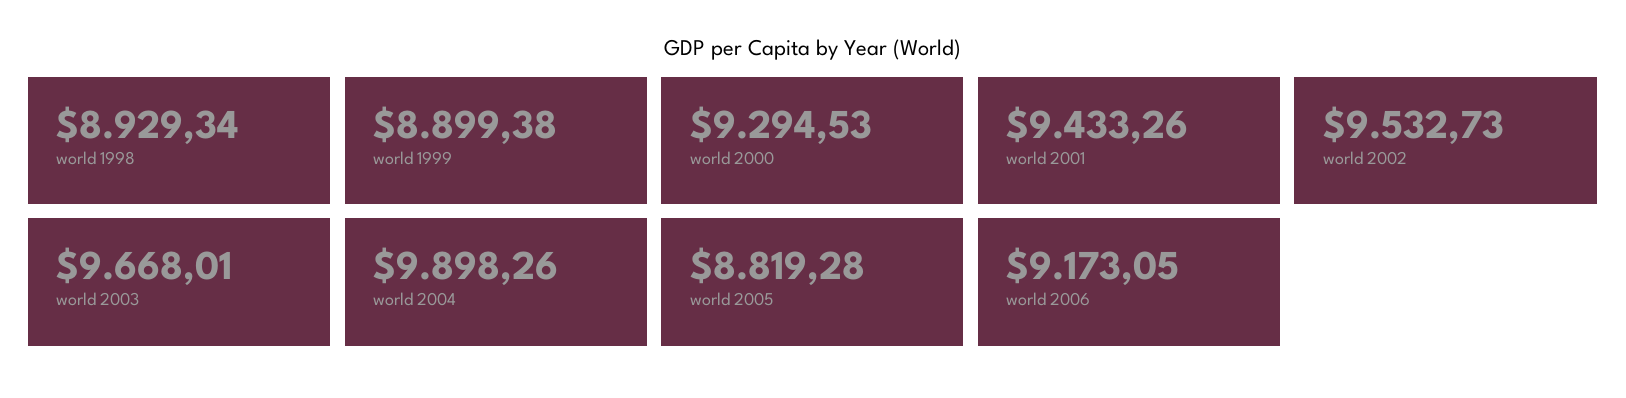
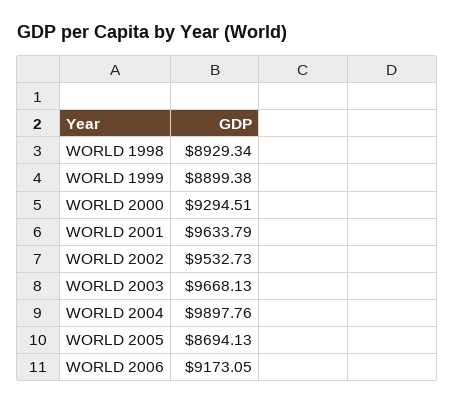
world 2000: 9294.53 -> 9294.51
world 2001: 9433.26 -> 9633.79
world 2003: 9668.01 -> 9668.13
world 2004: 9898.26 -> 9897.76
world 2005: 8819.28 -> 8694.13

